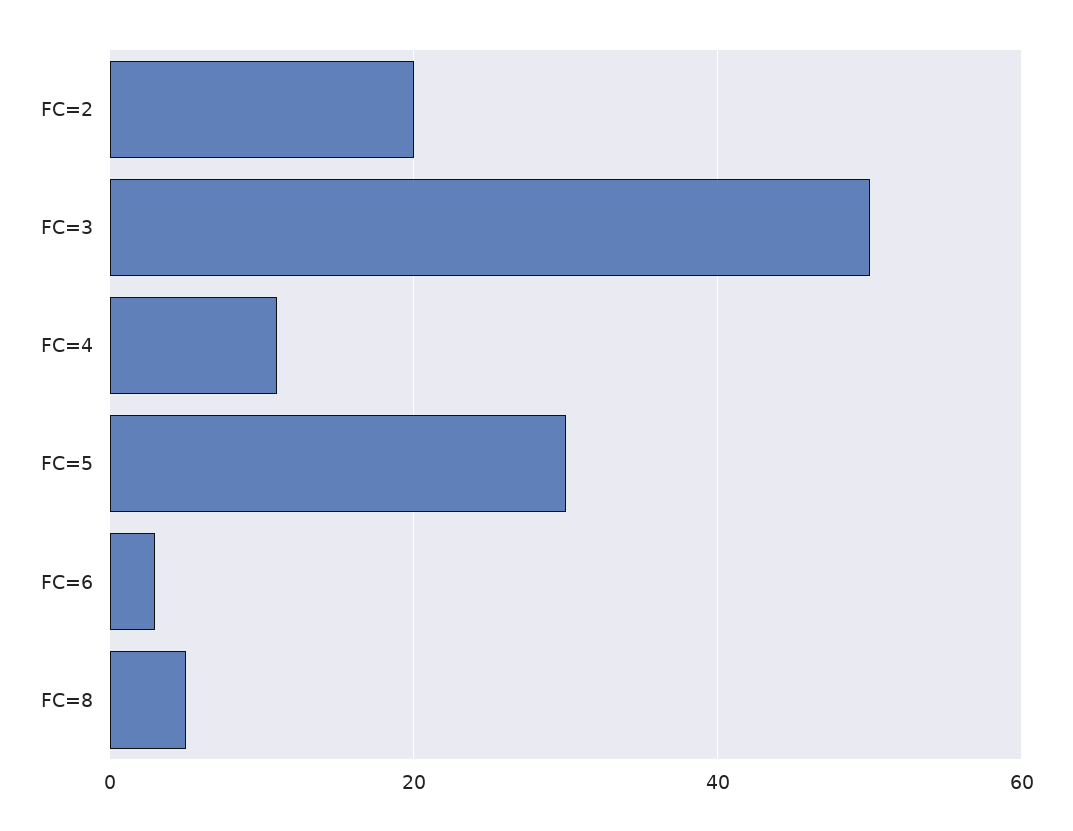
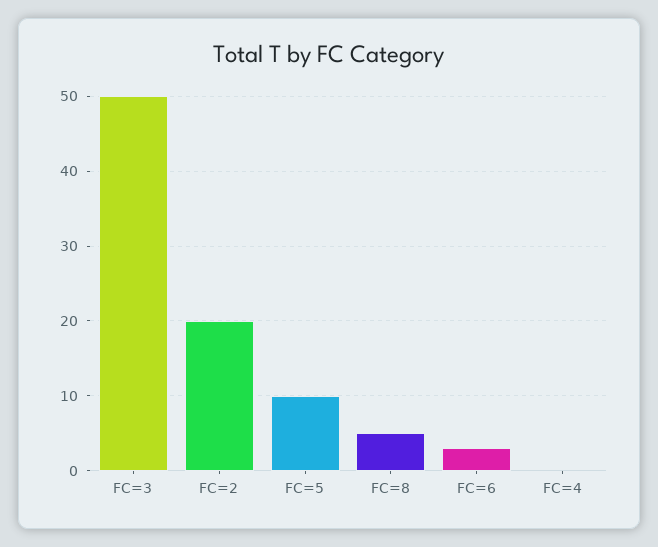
FC=4: 10 -> 0
FC=5: 30 -> 10

